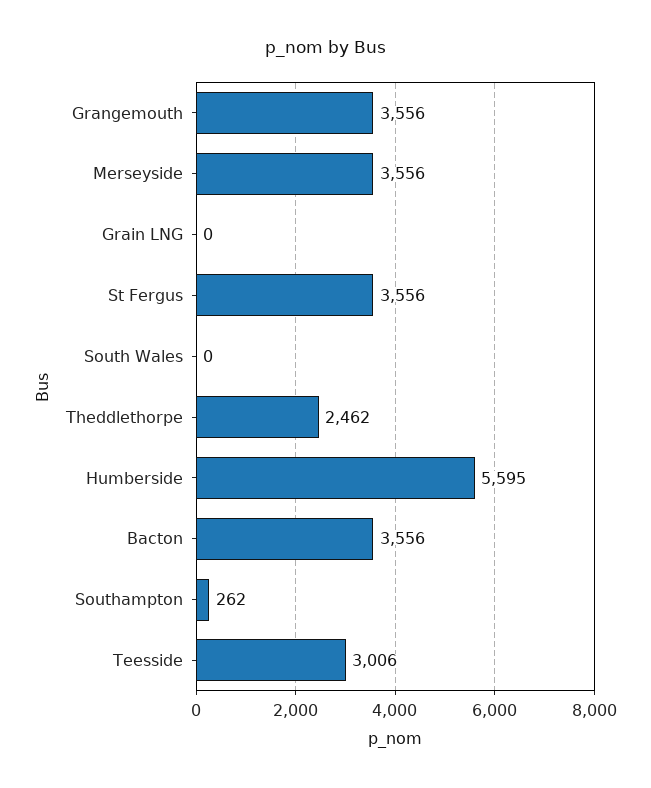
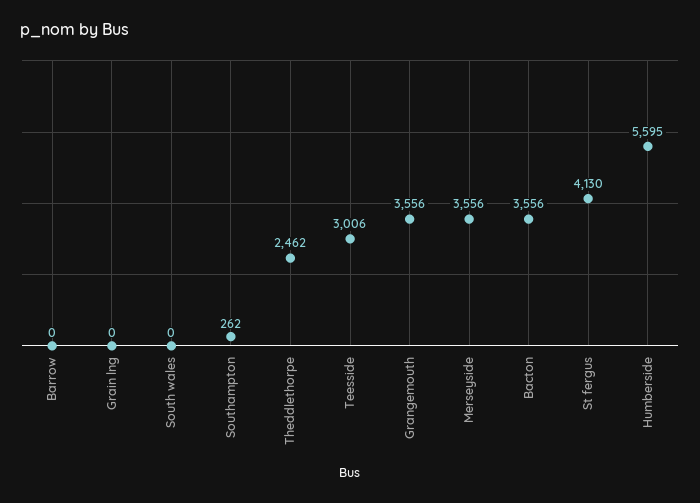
St Fergus: 3556 -> 4130
Barrow: none -> 0

